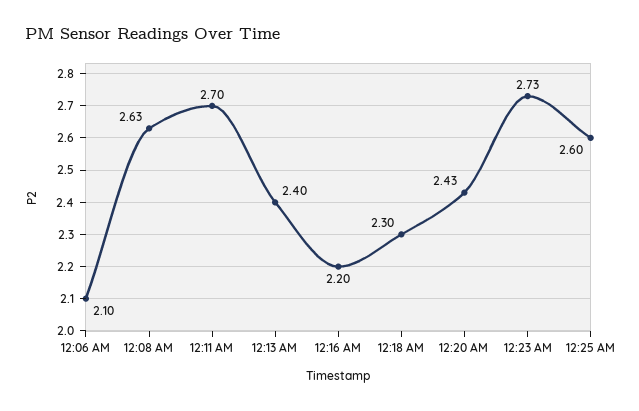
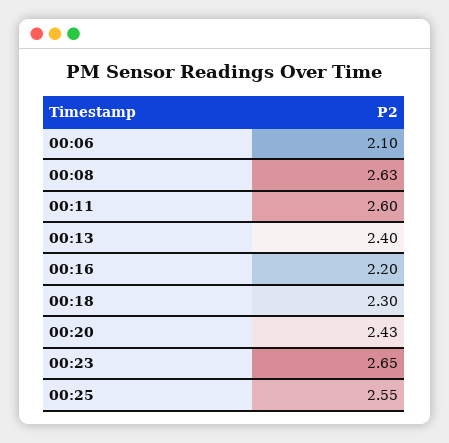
12:11 AM: 2.7 -> 2.6
12:23 AM: 2.73 -> 2.65
12:25 AM: 2.6 -> 2.55

